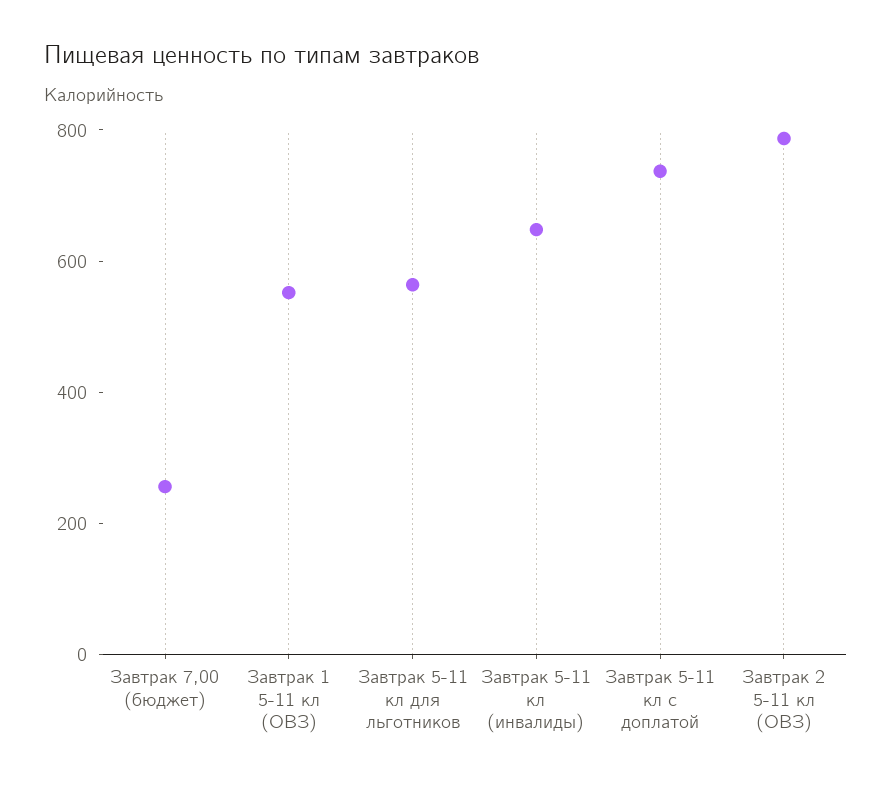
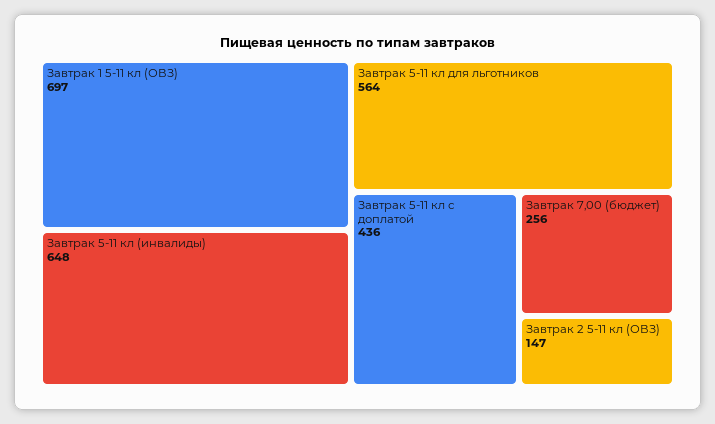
Завтрак 1 5-11 кл (ОВЗ): 550 -> 697
Завтрак 5-11 кл с доплатой: 750 -> 436
Завтрак 2 5-11 кл (ОВЗ): 800 -> 147

